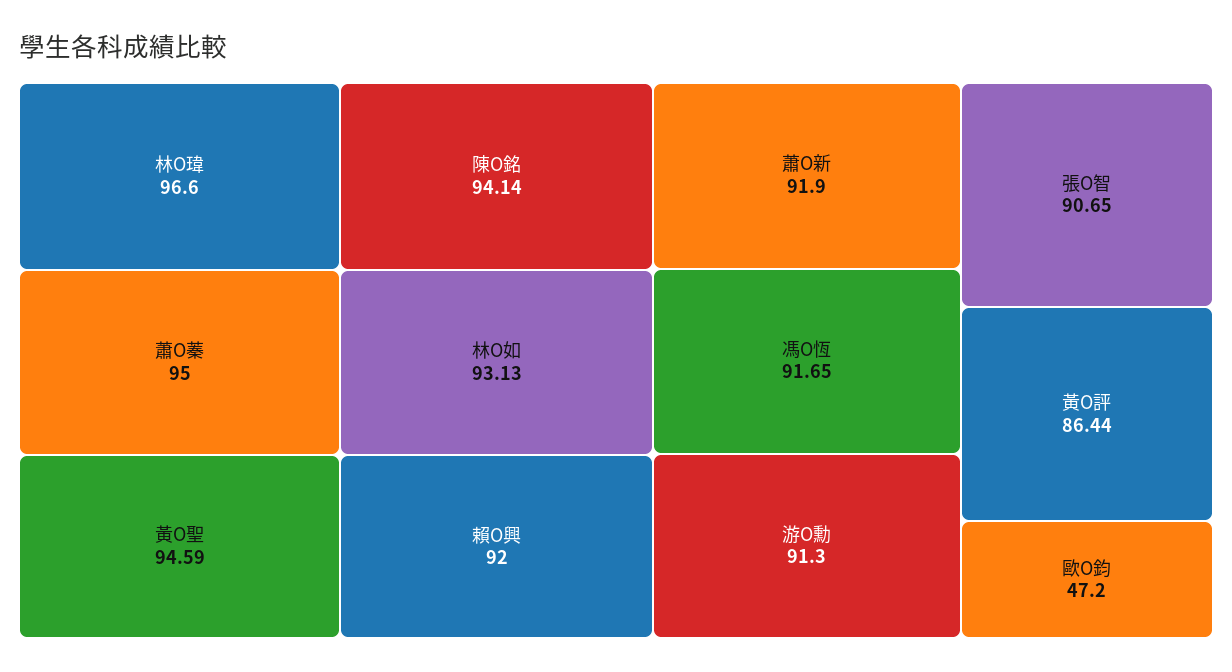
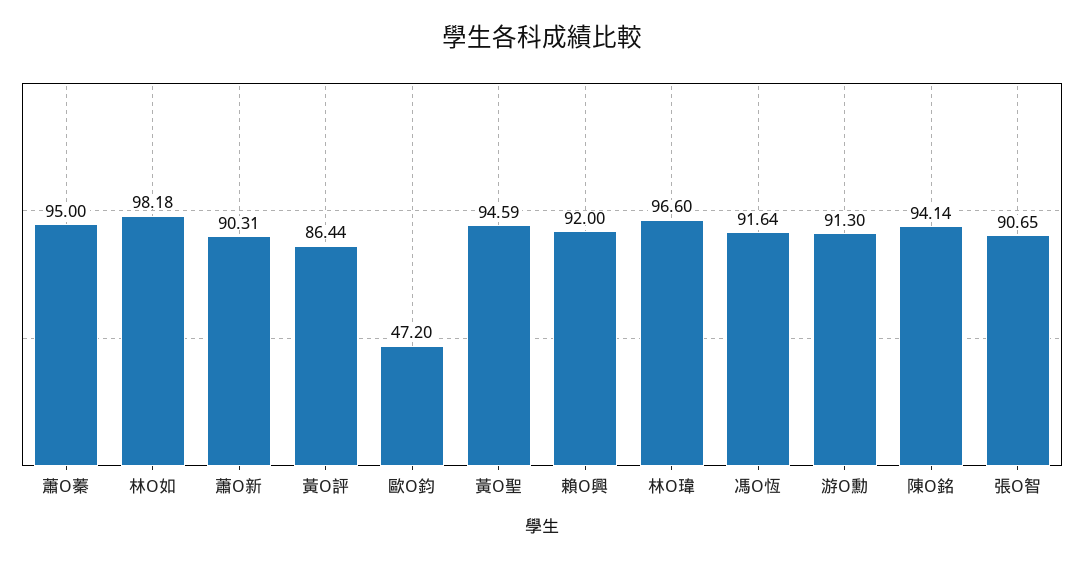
林O如: 93.13 -> 98.18
蕭O新: 91.9 -> 90.31
馮O恆: 91.65 -> 91.64

